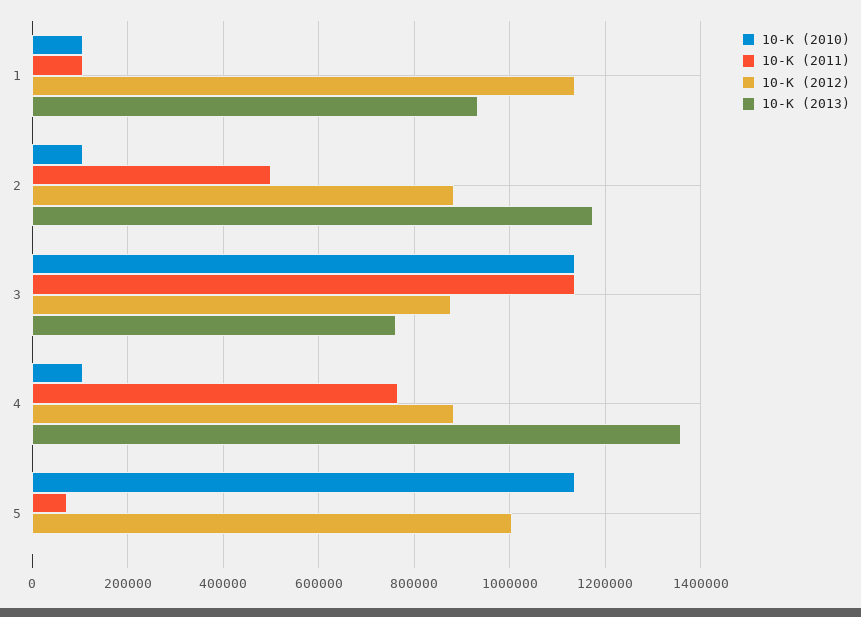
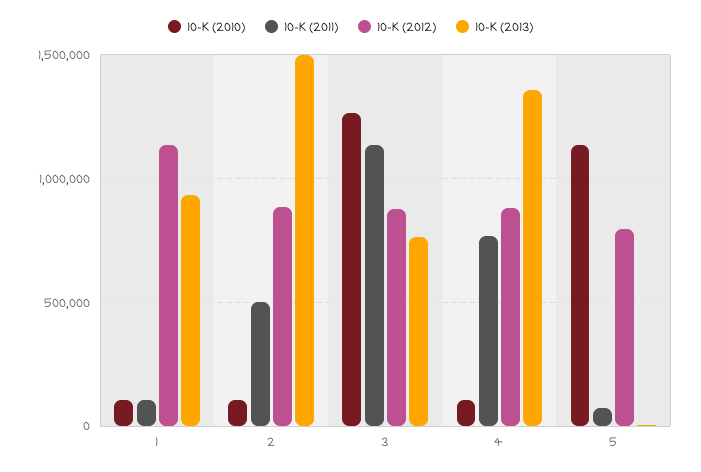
10-K (2013), 2: 1180000 -> 1500000
10-K (2010), 3: 1140000 -> 1250000
10-K (2012), 5: 1000000 -> 800000

